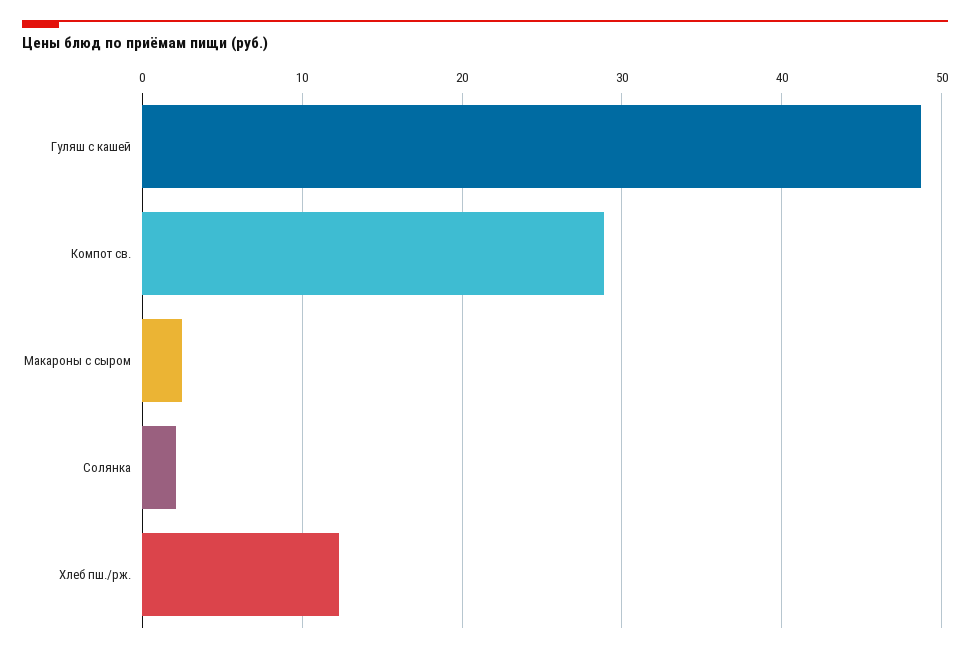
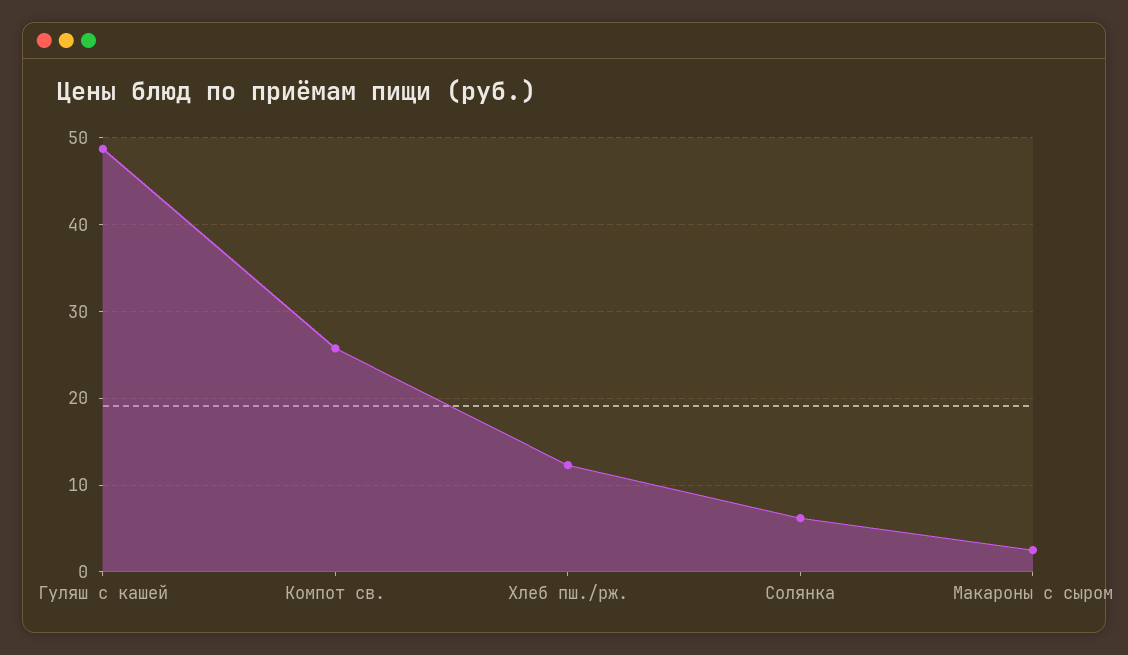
Компот св.: 29 -> 26
Солянка: 2 -> 6

